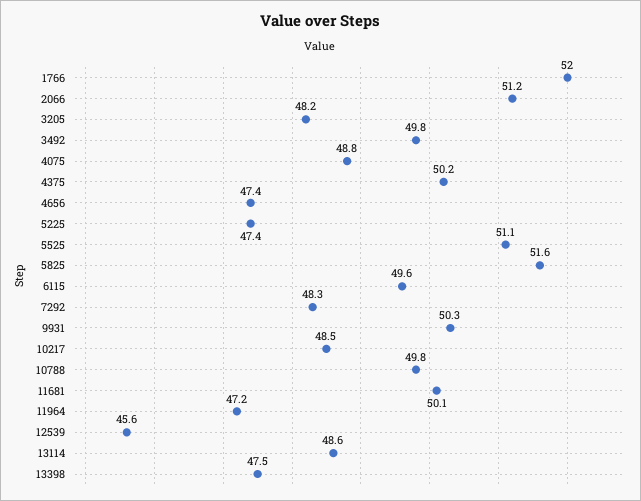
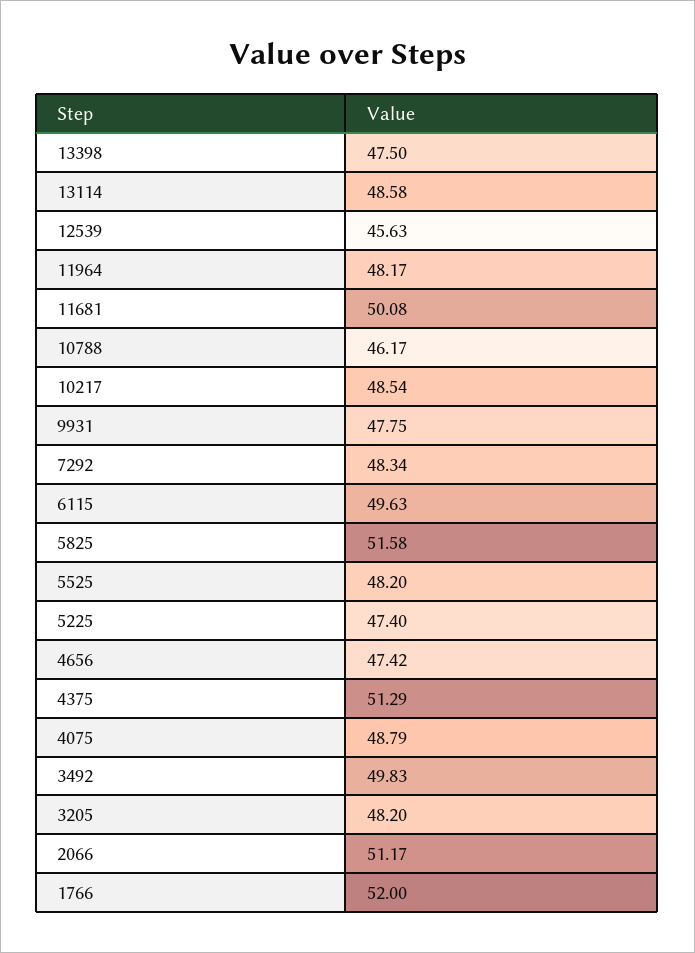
4375: 50.2 -> 51.29
5525: 51.1 -> 48.2
9931: 50.3 -> 47.75
10788: 49.8 -> 46.17
11964: 47.2 -> 48.17

